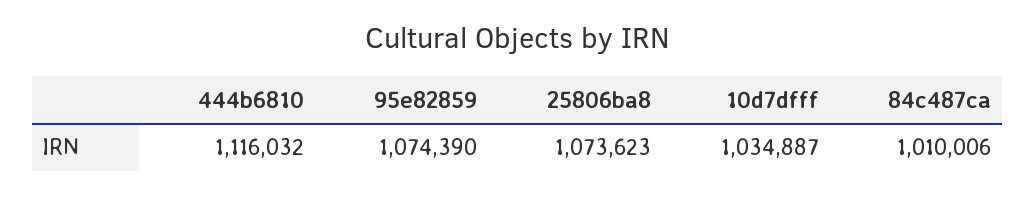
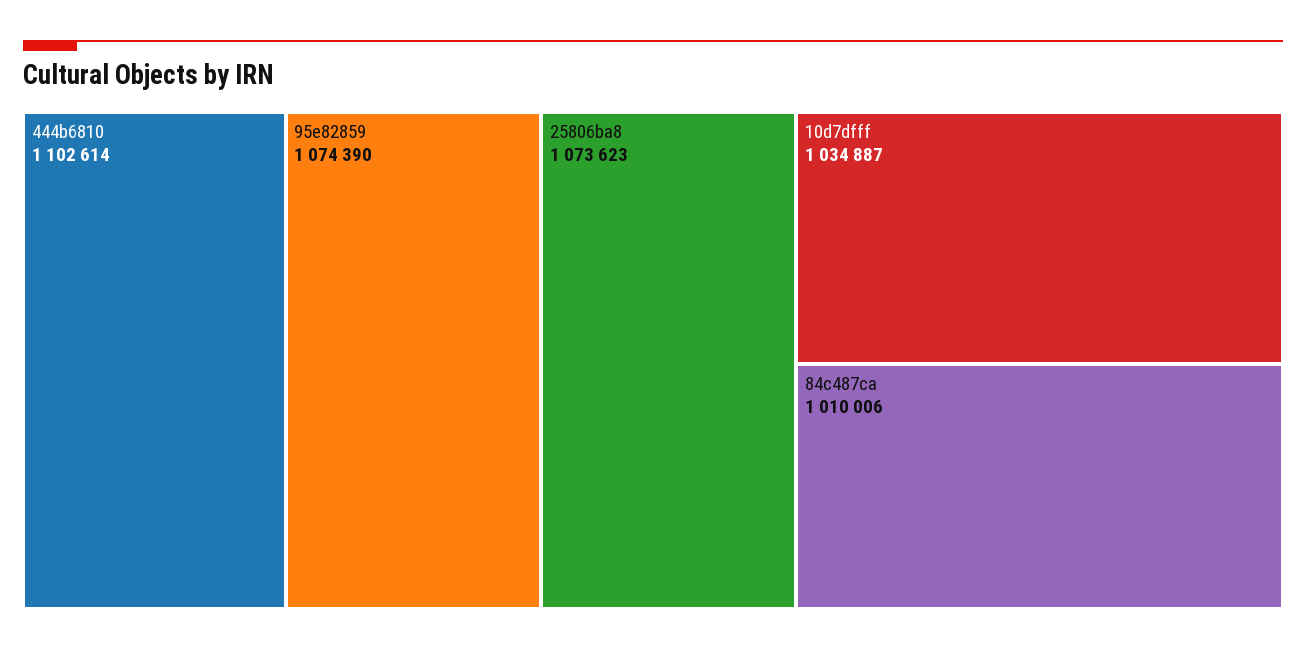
444b6810: 1116032 -> 1102614

